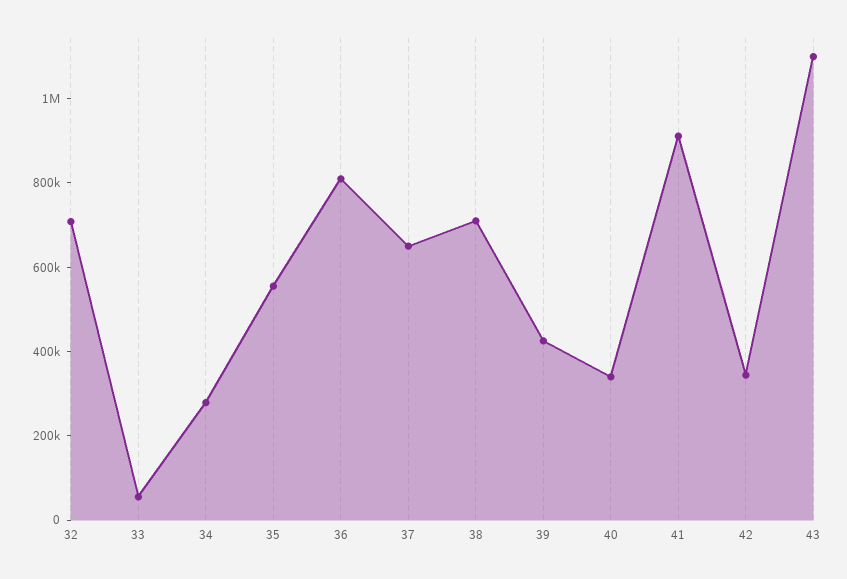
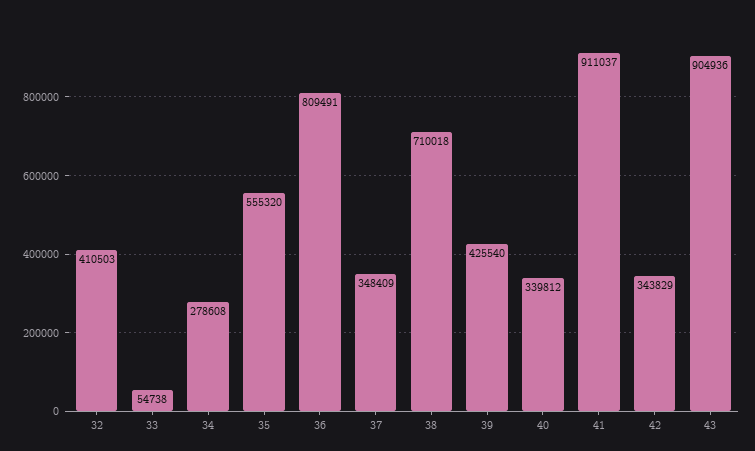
32: 700000 -> 410503
37: 650000 -> 348409
43: 1100000 -> 904936

